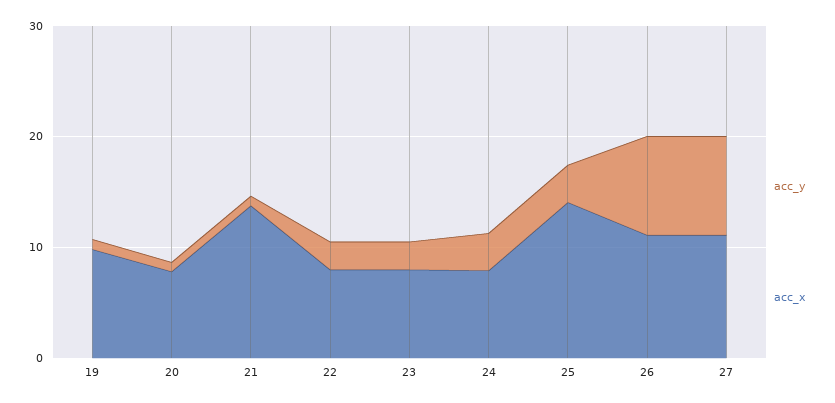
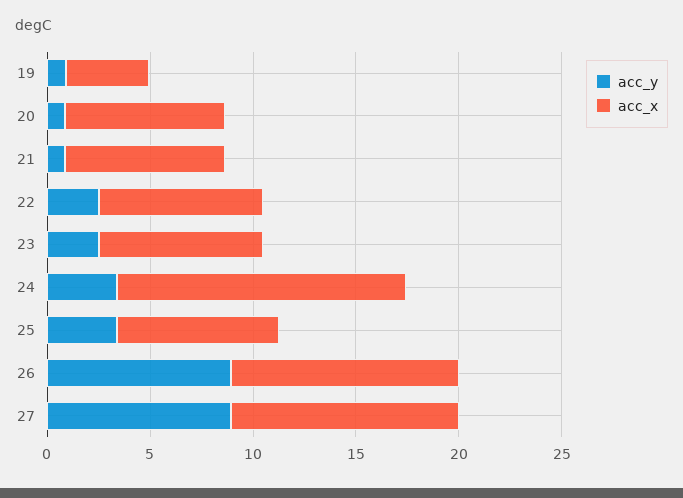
acc_x, 19: 10 -> 4
acc_x, 21: 14 -> 8
acc_x, 24: 8 -> 14
acc_x, 25: 14 -> 8

